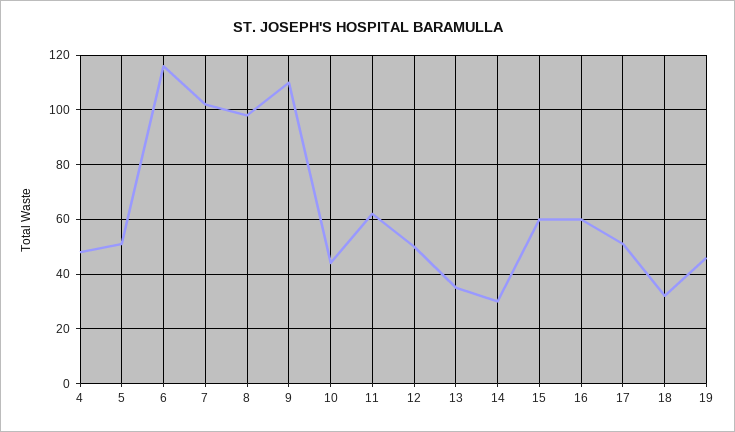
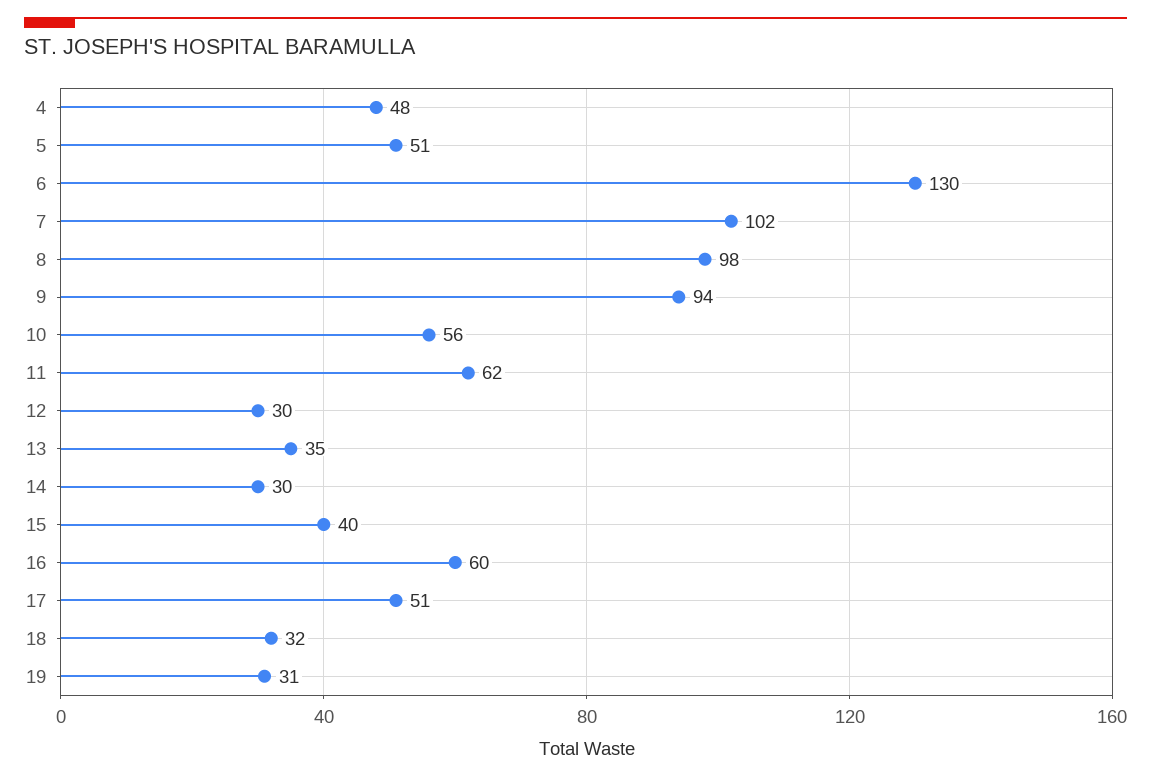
6: 115 -> 130
9: 110 -> 94
10: 45 -> 56
12: 50 -> 30
15: 60 -> 40
19: 45 -> 31

